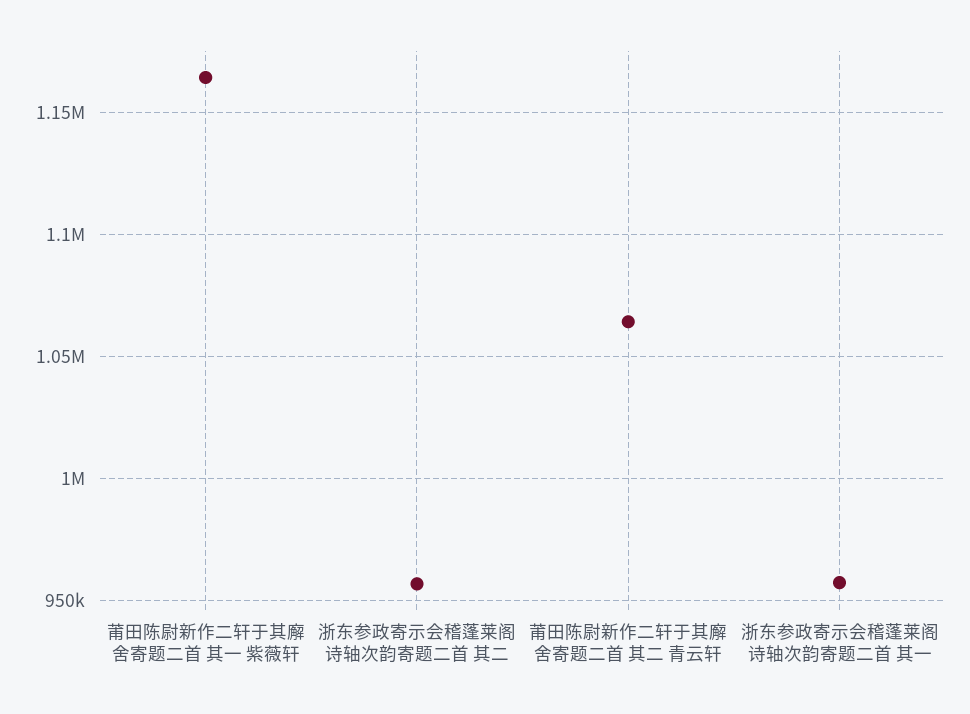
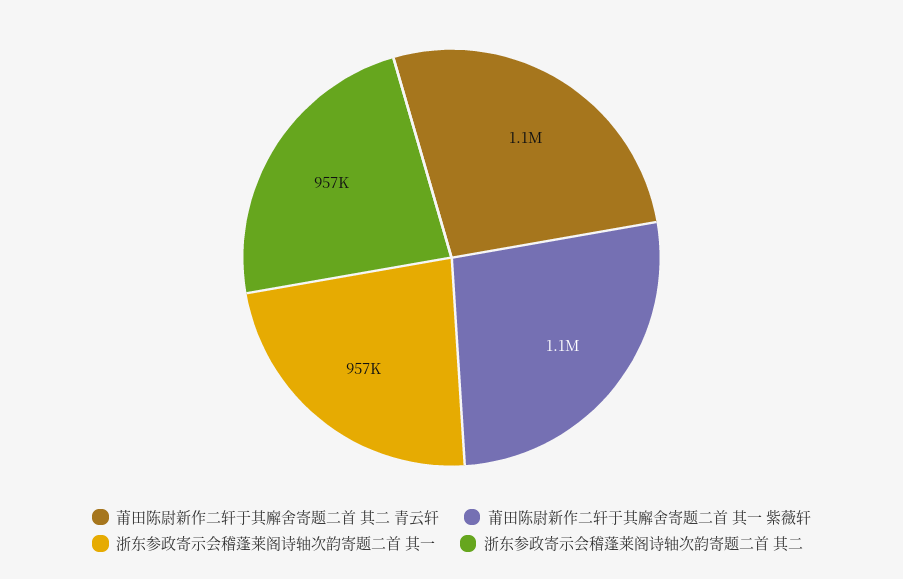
莆田陈尉新作二轩于其廨舍寄题二首 其一 紫薇轩: 1165000 -> 1100000
莆田陈尉新作二轩于其廨舍寄题二首 其二 青云轩: 1065000 -> 1100000

